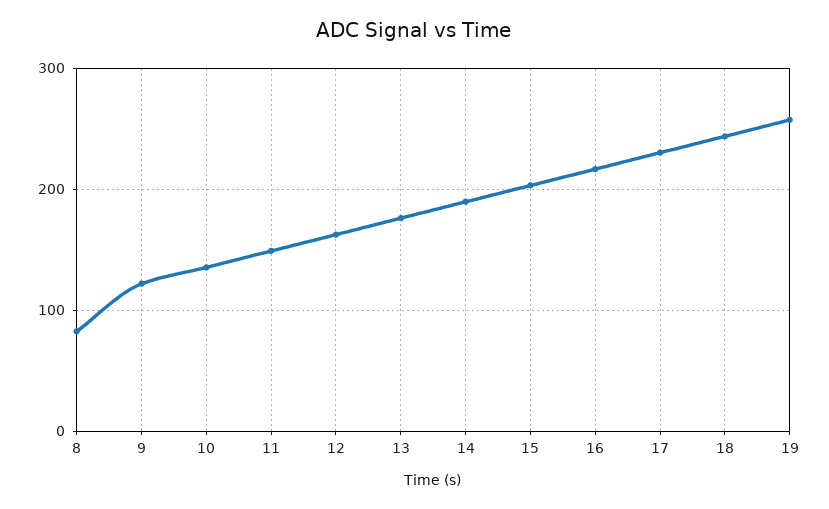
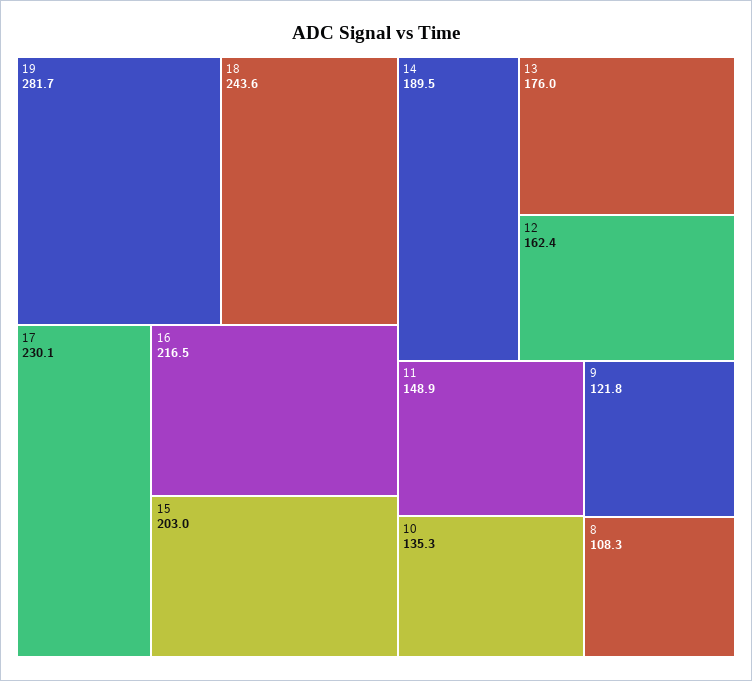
8: 80 -> 108.3
19: 260 -> 281.7

